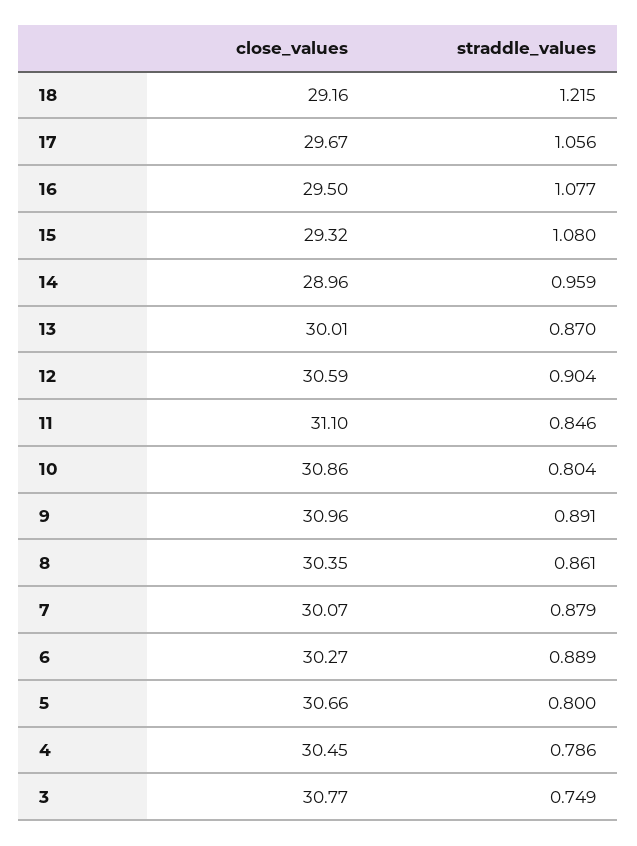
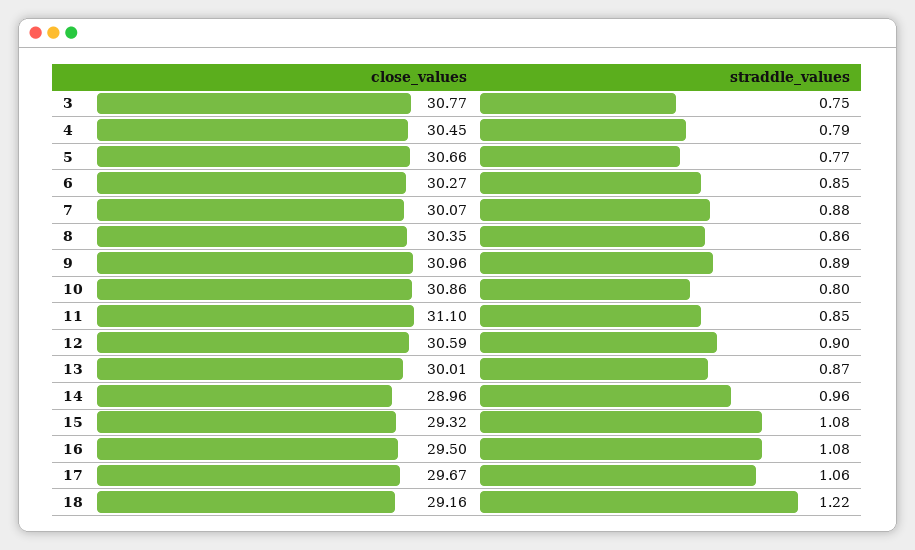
straddle_values, 6: 0.889 -> 0.85
straddle_values, 5: 0.8 -> 0.77

